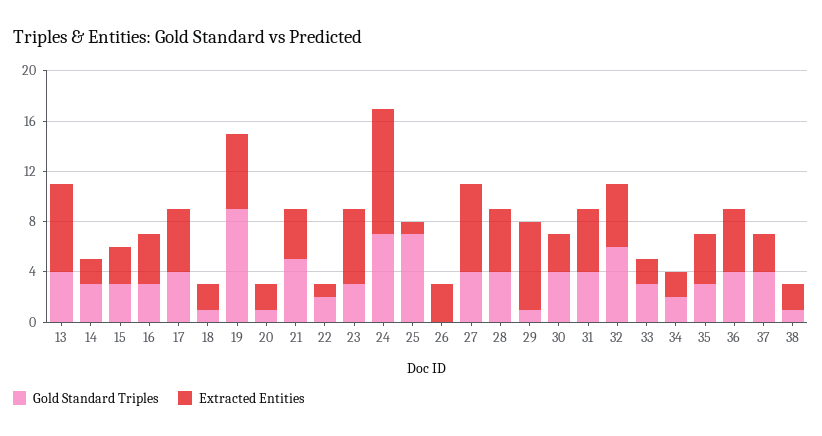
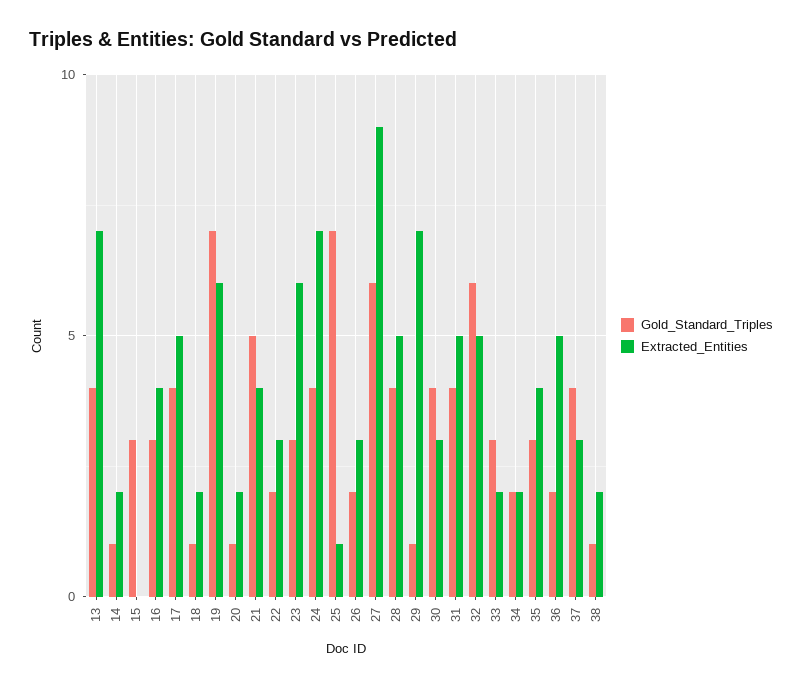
Gold Standard Triples, 14: 3 -> 1
Extracted Entities, 15: 3 -> 0
Gold Standard Triples, 19: 9 -> 7
Extracted Entities, 22: 1 -> 3
Gold Standard Triples, 24: 7 -> 4
Extracted Entities, 24: 10 -> 7
Gold Standard Triples, 26: 0 -> 2
Gold Standard Triples, 27: 4 -> 6
Extracted Entities, 27: 7 -> 9
Gold Standard Triples, 36: 4 -> 2

